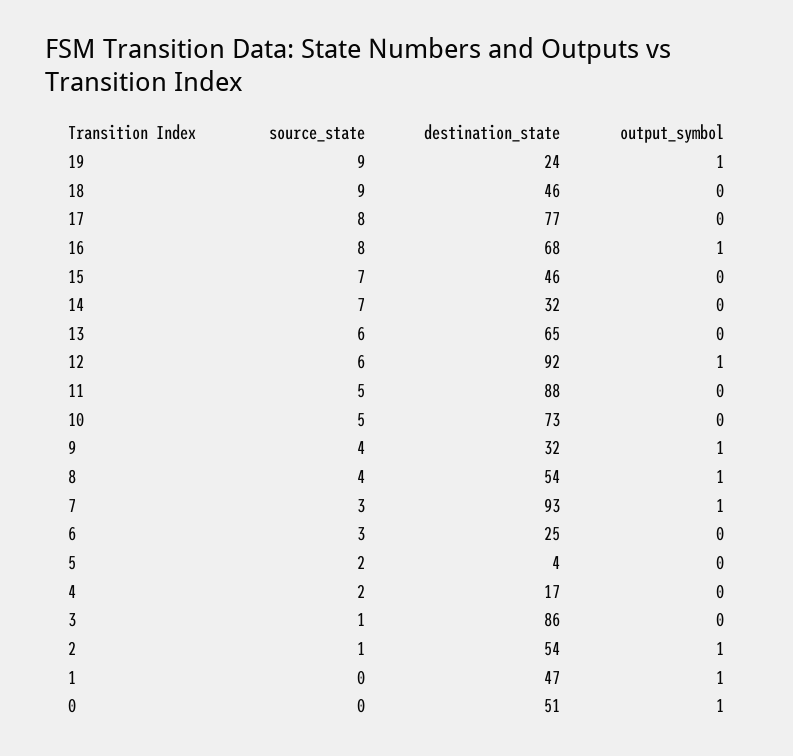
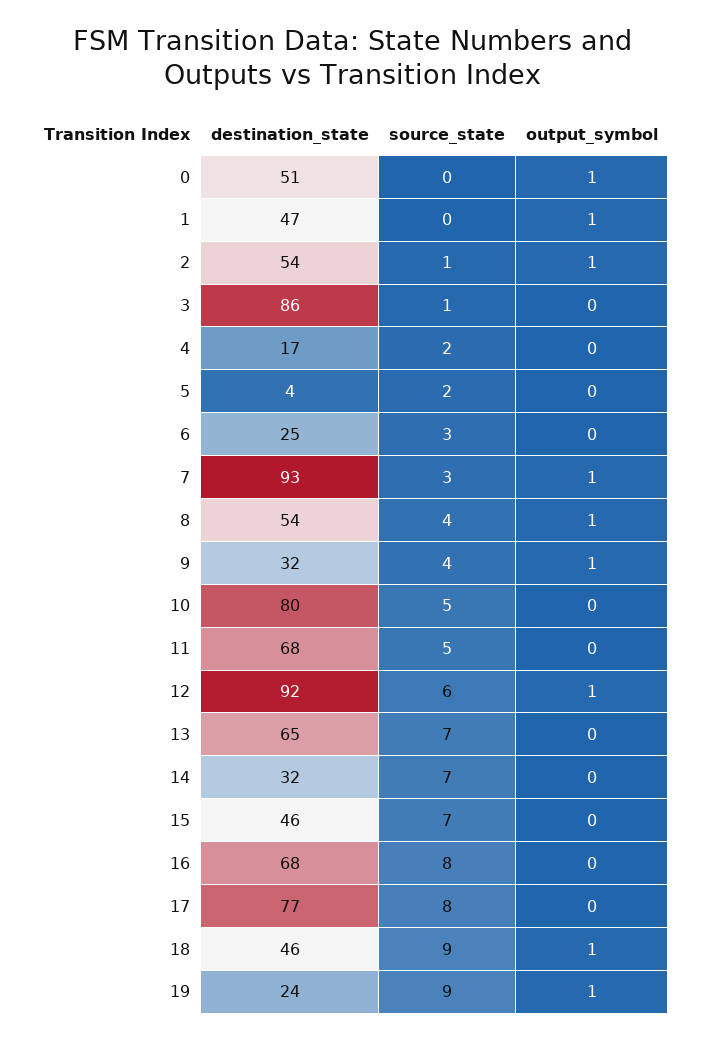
output_symbol, 18: 0 -> 1
output_symbol, 16: 1 -> 0
source_state, 13: 6 -> 7
destination_state, 11: 88 -> 68
destination_state, 10: 73 -> 80

